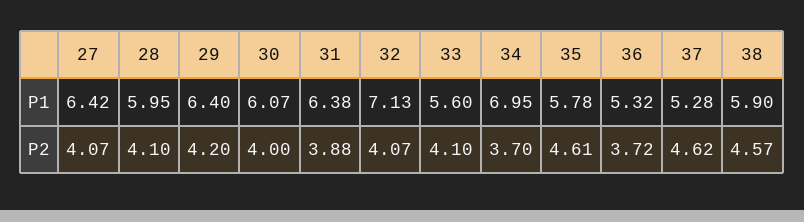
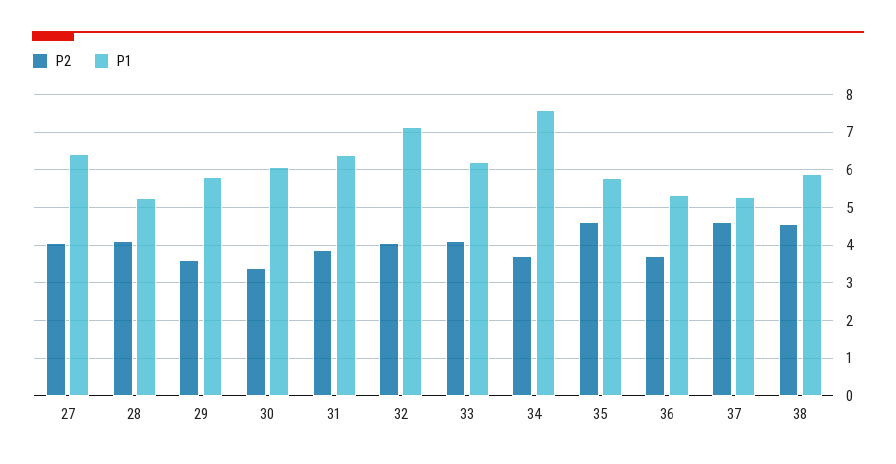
P1, 28: 5.95 -> 5.2
P1, 29: 6.4 -> 5.8
P1, 33: 5.6 -> 6.2
P1, 34: 6.95 -> 7.6
P2, 29: 4.2 -> 3.6
P2, 30: 4 -> 3.4

